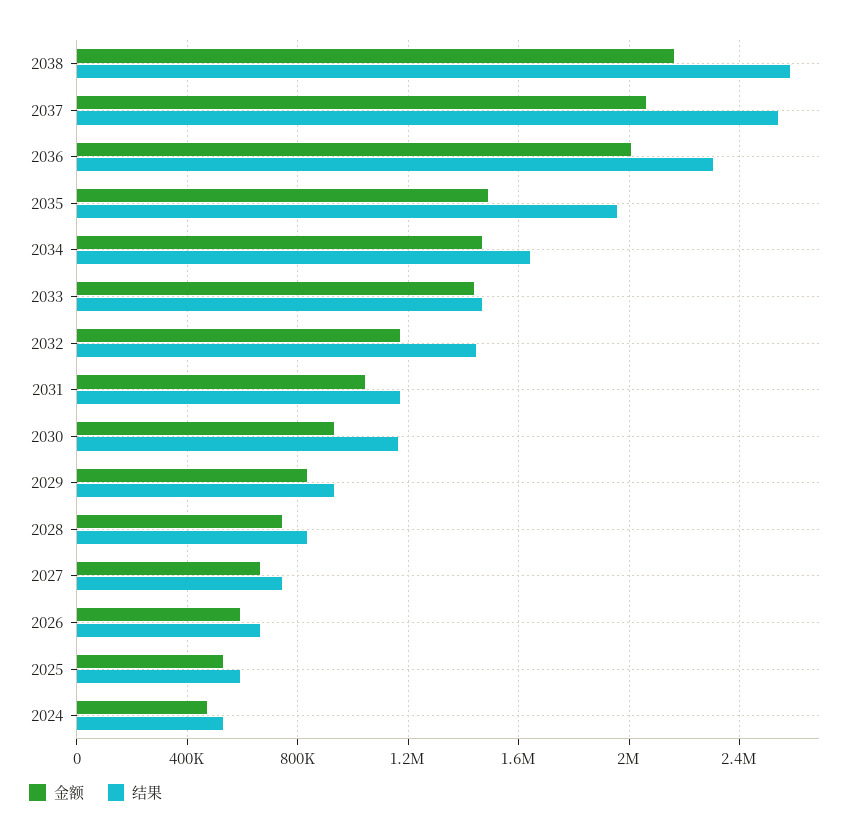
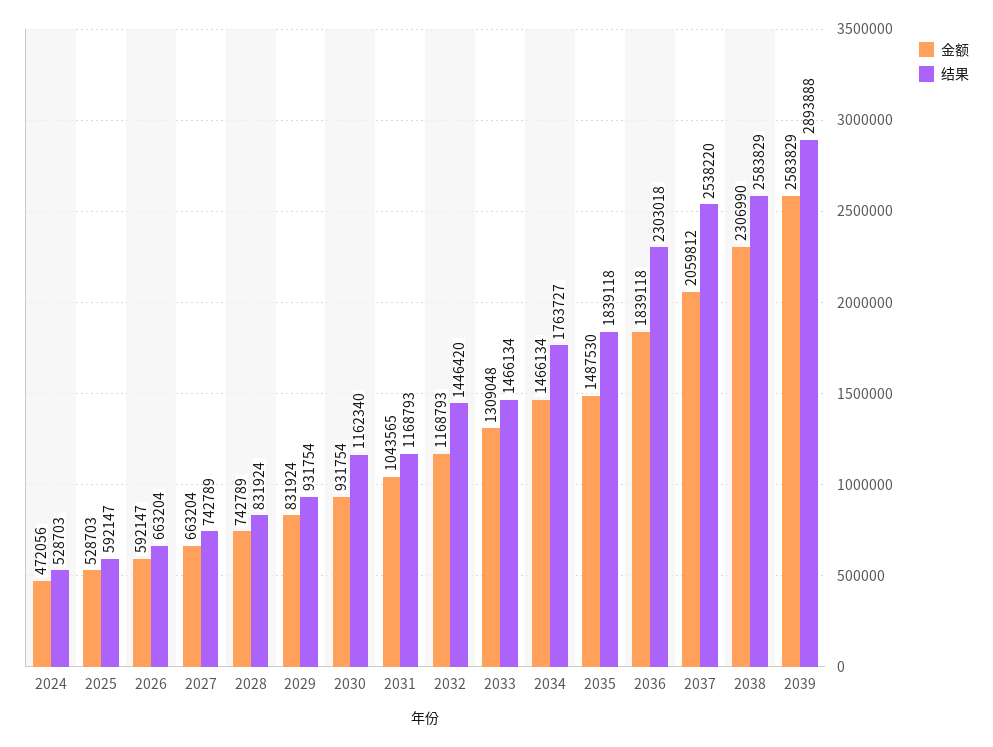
金额, 2038: 2150000 -> 2306990
金额, 2036: 2000000 -> 1839118
结果, 2035: 1950000 -> 1839118
结果, 2034: 1650000 -> 1763727
金额, 2033: 1450000 -> 1309048
金额, 2039: none -> 2583829
结果, 2039: none -> 2893888

